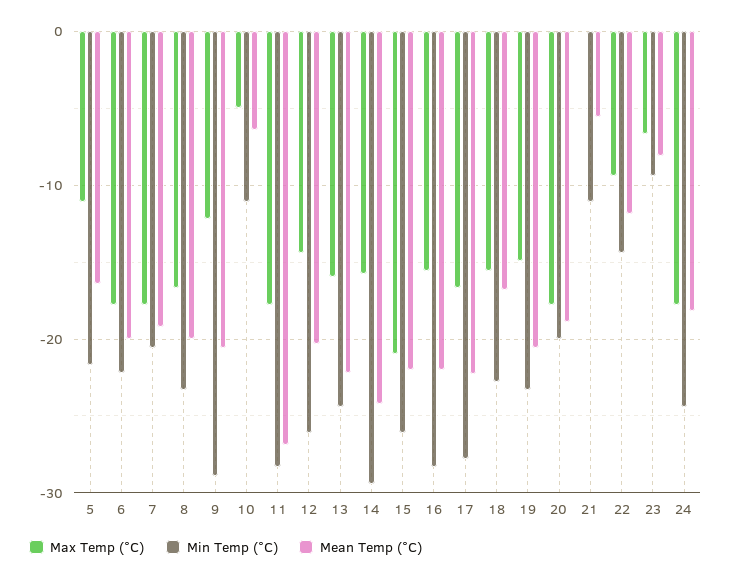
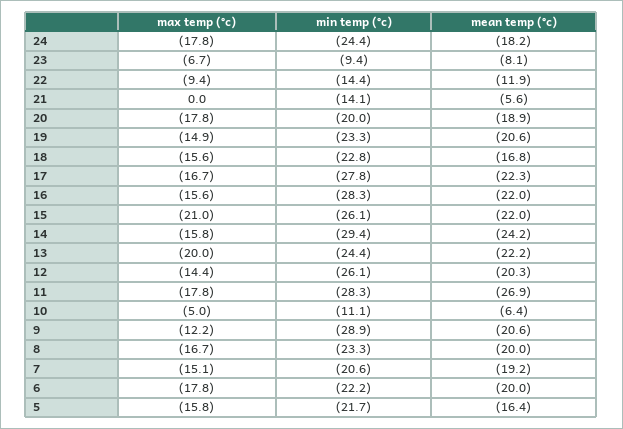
Max Temp (°C), 5: -11 -> -15.8
Max Temp (°C), 7: -18 -> -15.1
Max Temp (°C), 13: -16 -> -20
Min Temp (°C), 21: -11 -> -14.1

